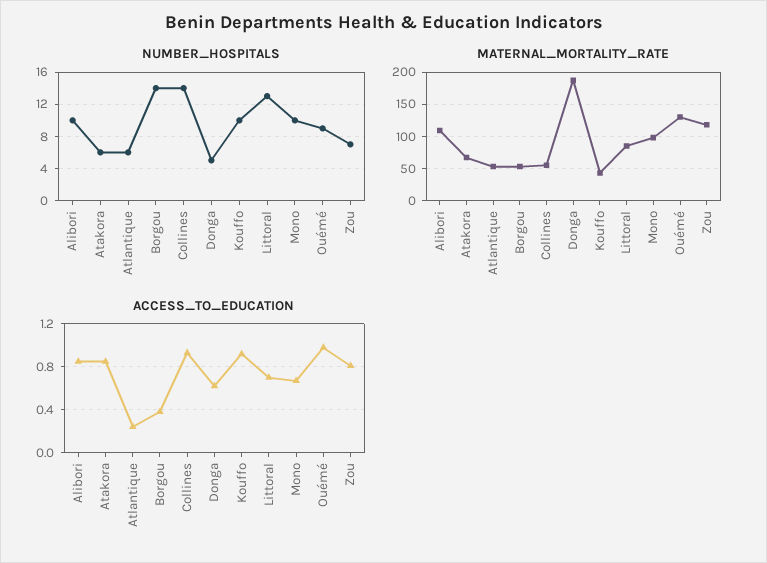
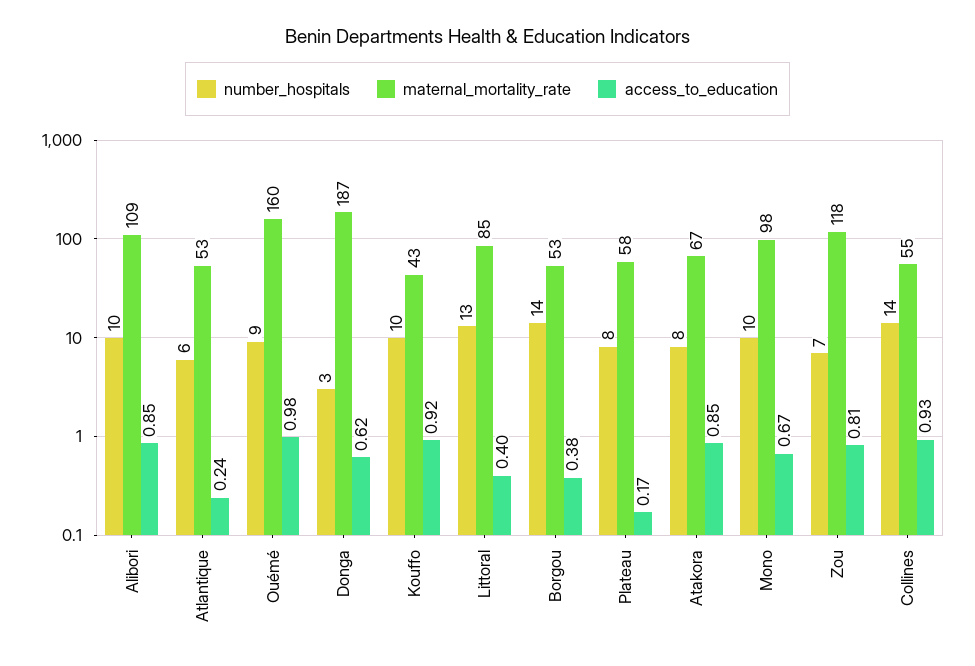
NUMBER_HOSPITALS, Atakora: 6 -> 8
NUMBER_HOSPITALS, Donga: 5 -> 3
MATERNAL_MORTALITY_RATE, Ouémé: 130 -> 160
ACCESS_TO_EDUCATION, Littoral: 0.7 -> 0.4
NUMBER_HOSPITALS, Plateau: none -> 8
MATERNAL_MORTALITY_RATE, Plateau: none -> 58
ACCESS_TO_EDUCATION, Plateau: none -> 0.17

